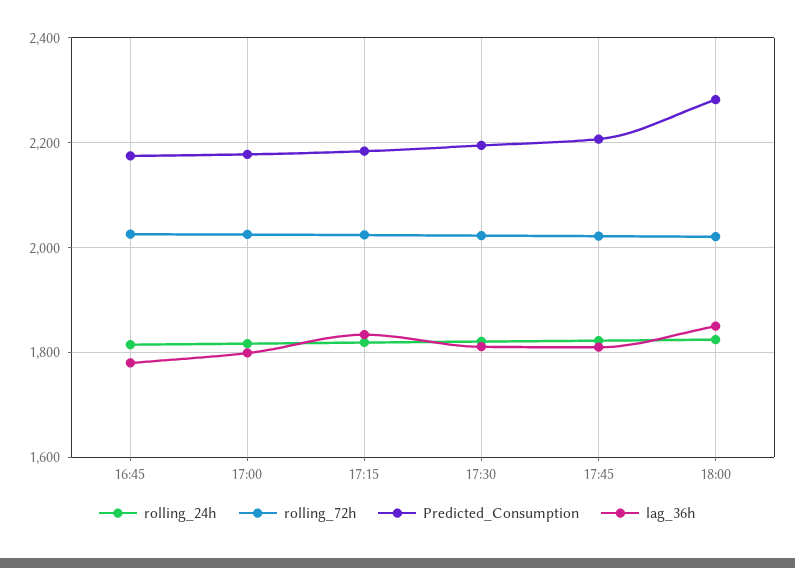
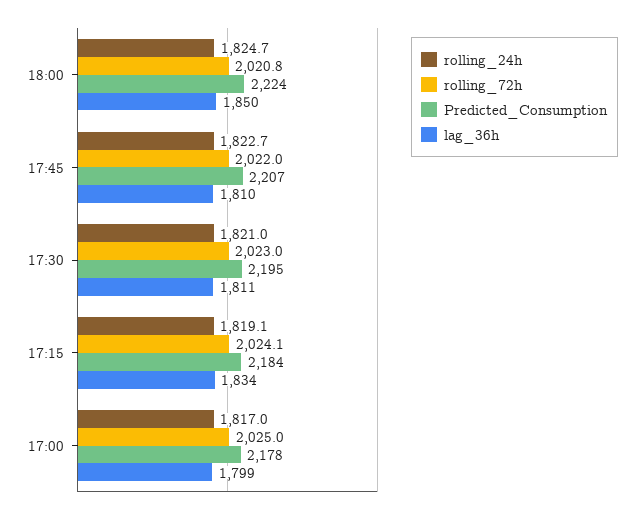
rolling_24h, 16:45: 1820 -> none
rolling_72h, 16:45: 2020 -> none
Predicted_Consumption, 16:45: 2180 -> none
lag_36h, 16:45: 1780 -> none
Predicted_Consumption, 18:00: 2280 -> 2224

